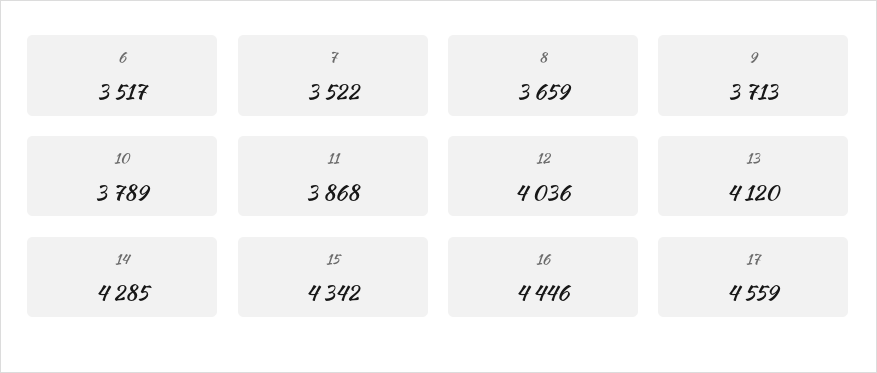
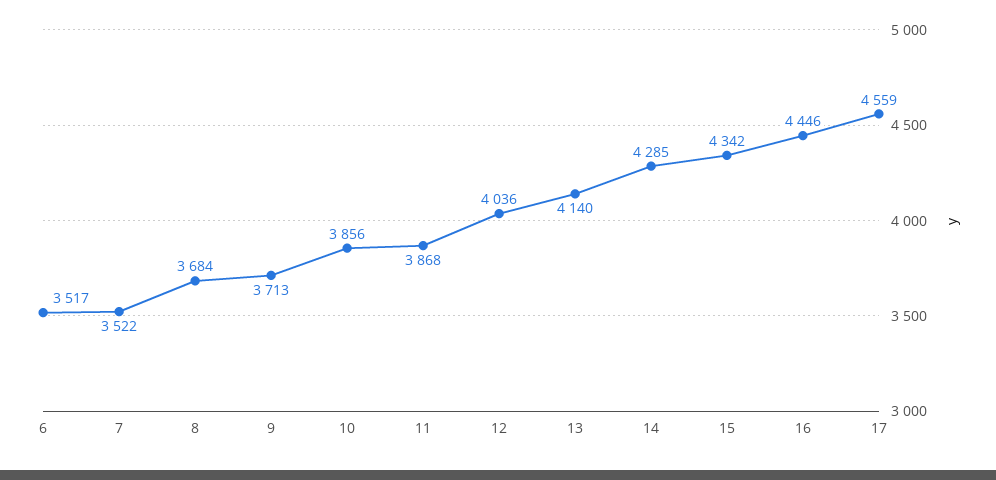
8: 3659 -> 3684
10: 3789 -> 3856
13: 4120 -> 4140

